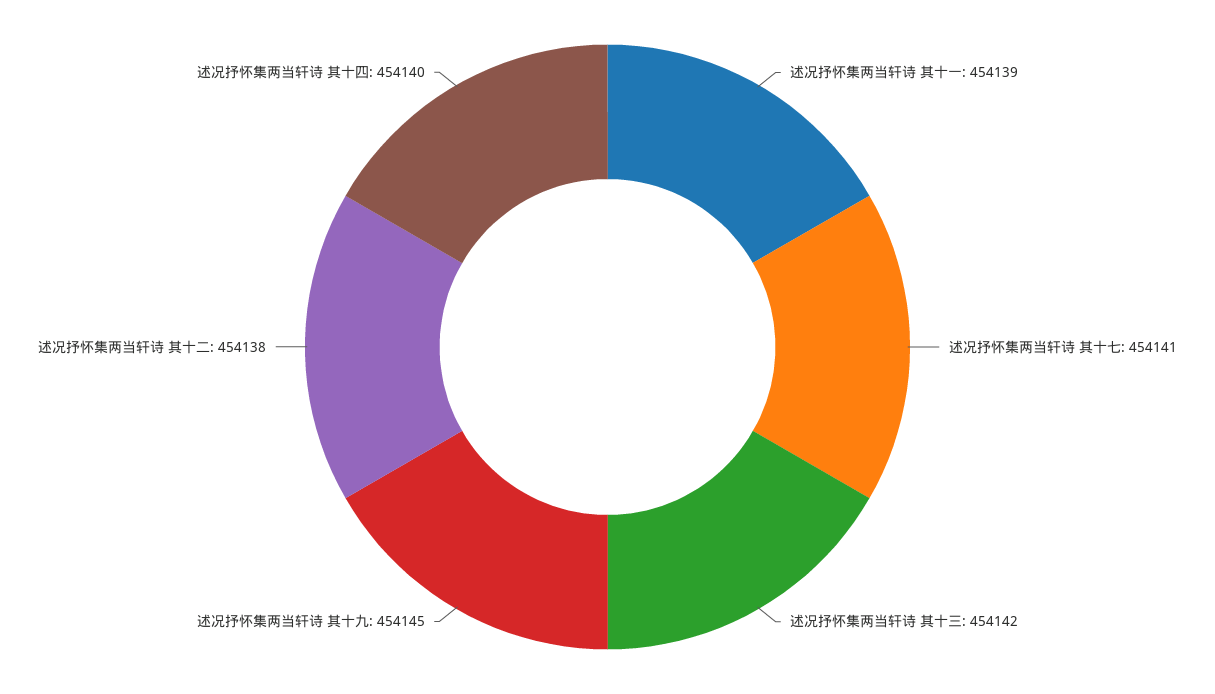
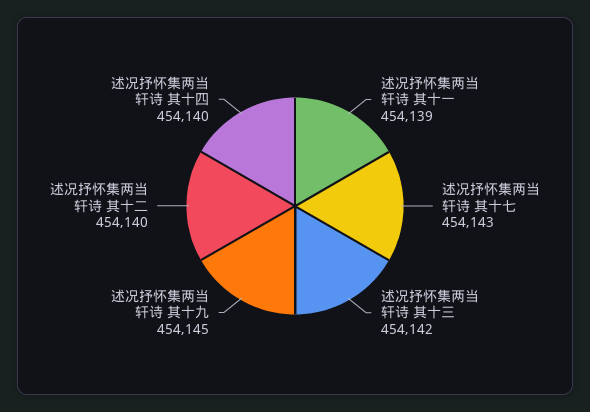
述况抒怀集两当轩诗 其十七: 454141 -> 454143
述况抒怀集两当轩诗 其十二: 454138 -> 454140

